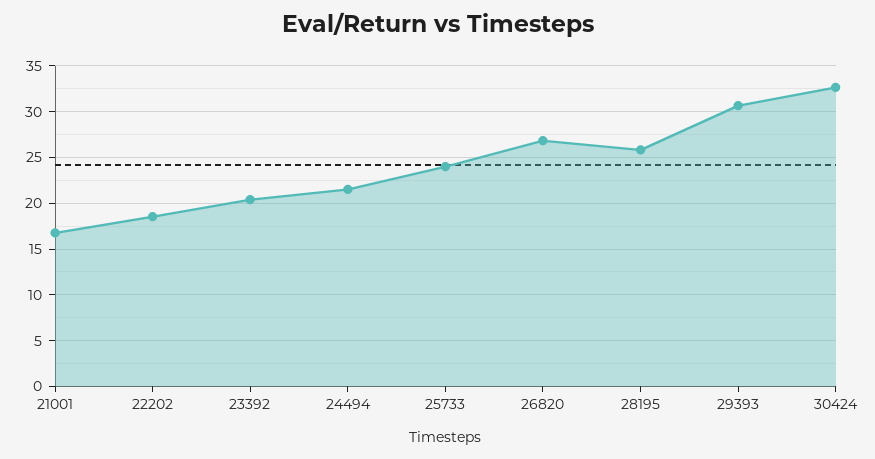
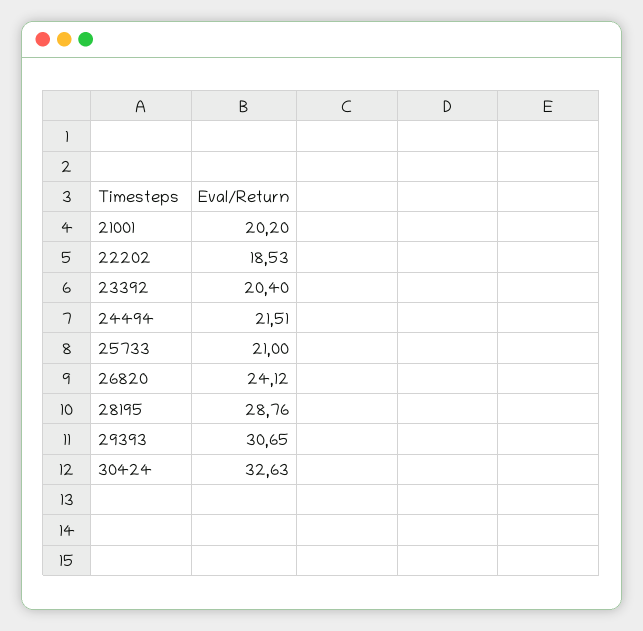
21001: 17 -> 20.2
25733: 24 -> 21
26820: 27 -> 24.12
28195: 26 -> 28.76

